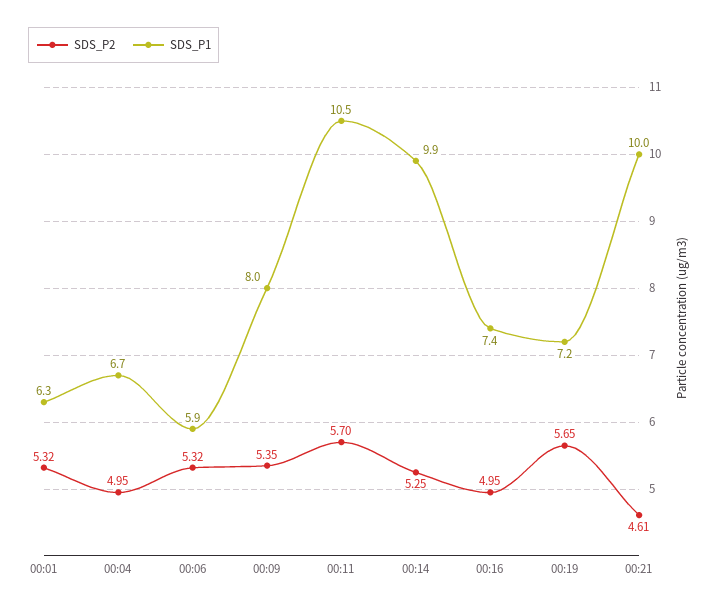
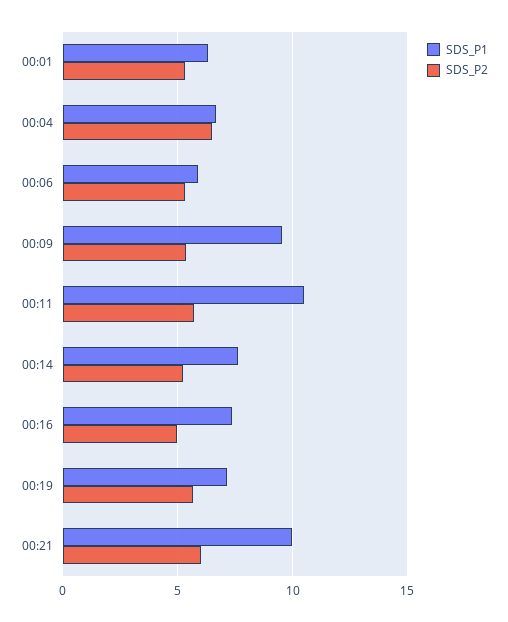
SDS_P2, 00:04: 4.95 -> 6.5
SDS_P1, 00:09: 8 -> 9.5
SDS_P1, 00:14: 9.9 -> 7.5
SDS_P2, 00:21: 4.61 -> 6

